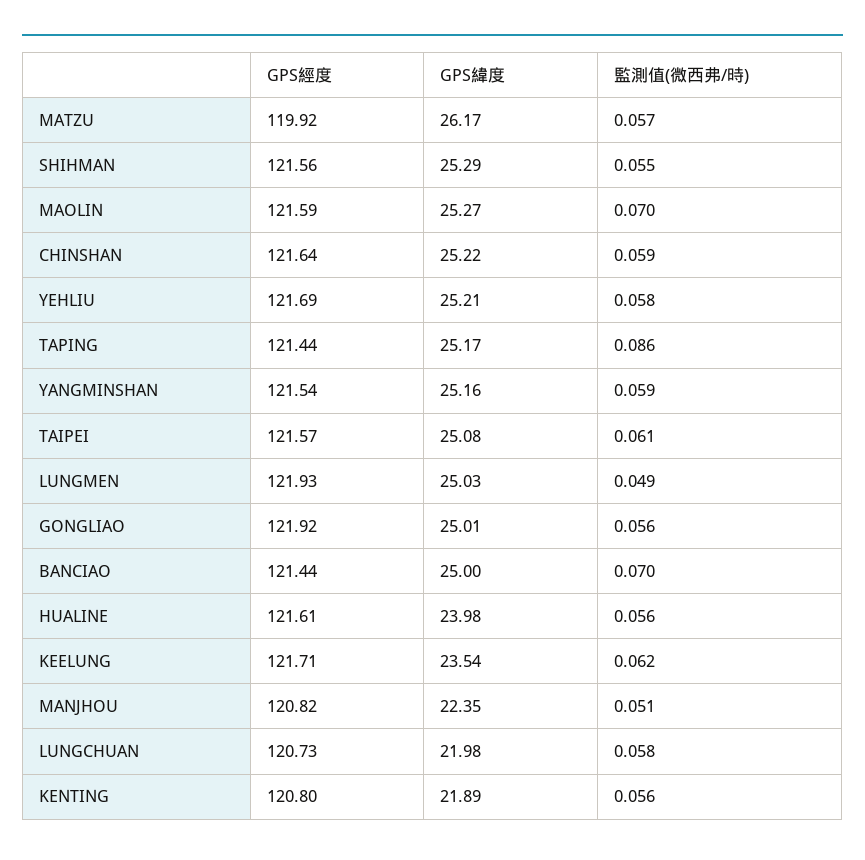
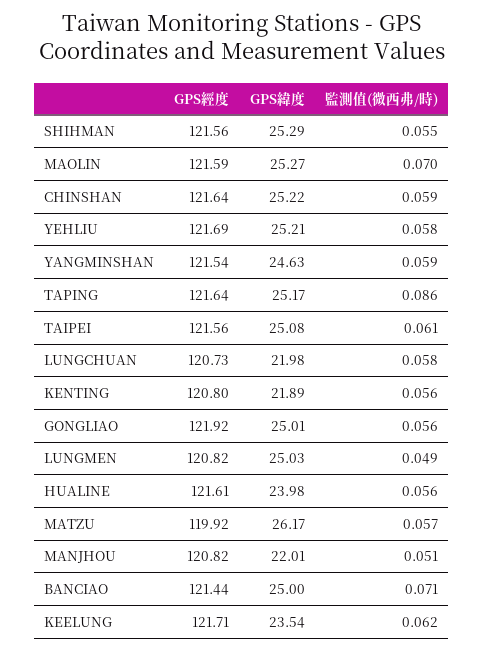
GPS經度, TAPING: 121.44 -> 121.64
GPS緯度, YANGMINSHAN: 25.16 -> 24.63
GPS經度, TAIPEI: 121.57 -> 121.56
GPS經度, LUNGMEN: 121.93 -> 120.82
監測值(微西弗/時), BANCIAO: 0.07 -> 0.071
GPS緯度, MANJHOU: 22.35 -> 22.01

